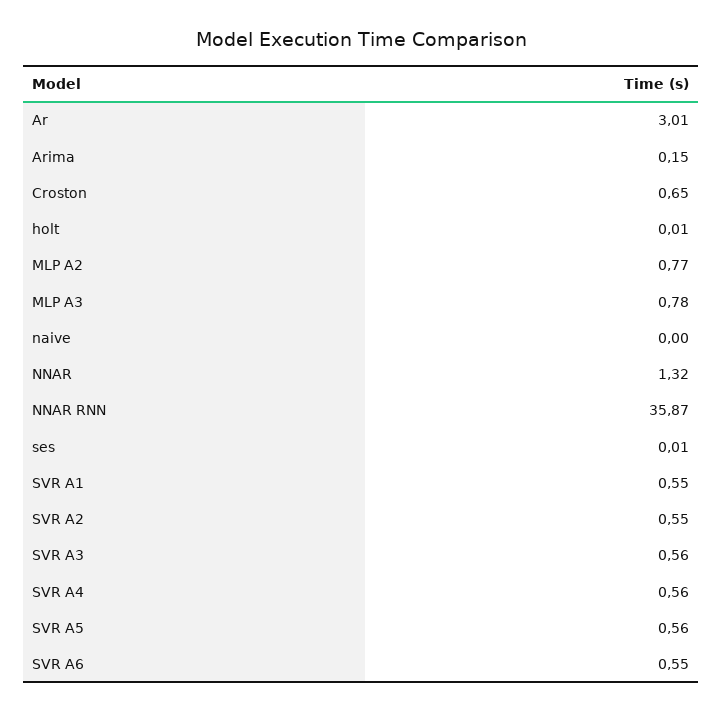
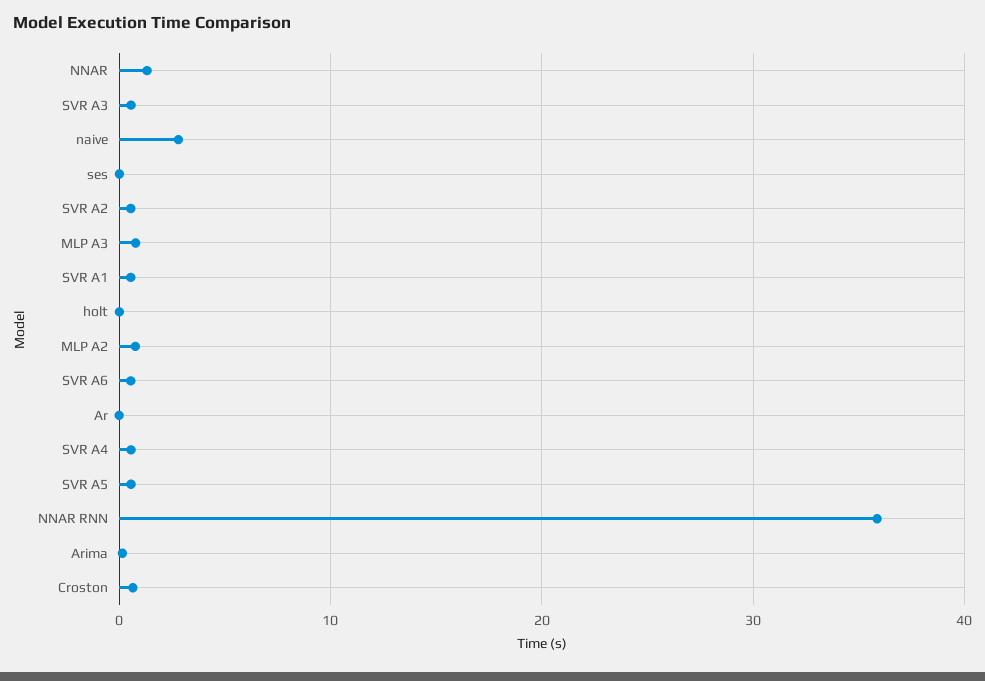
Ar: 3.01 -> 0
naive: 0 -> 3

